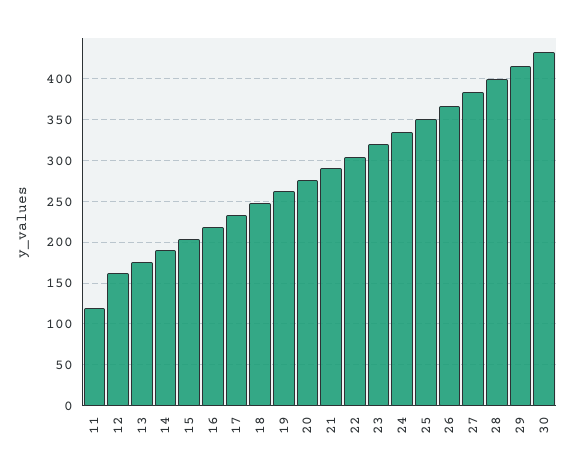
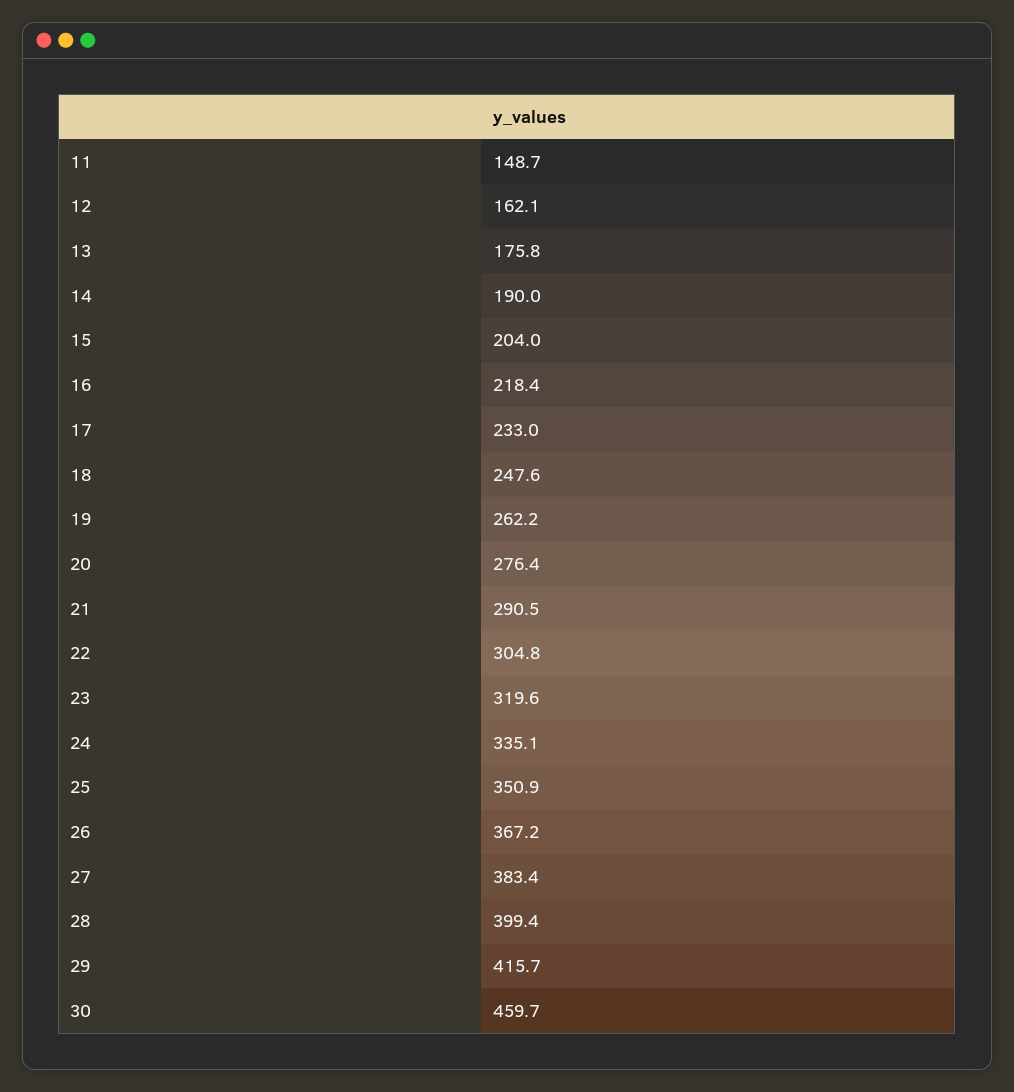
11: 120 -> 148.7
30: 430 -> 459.7

